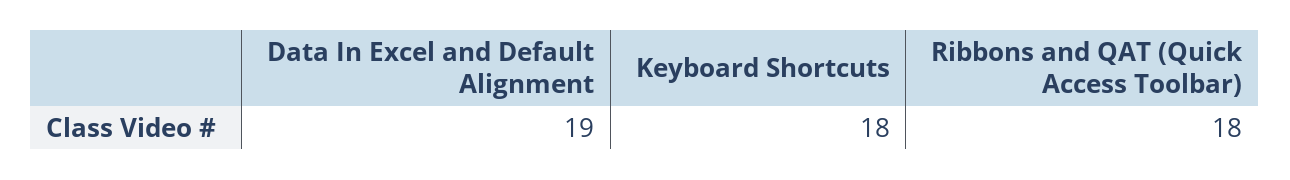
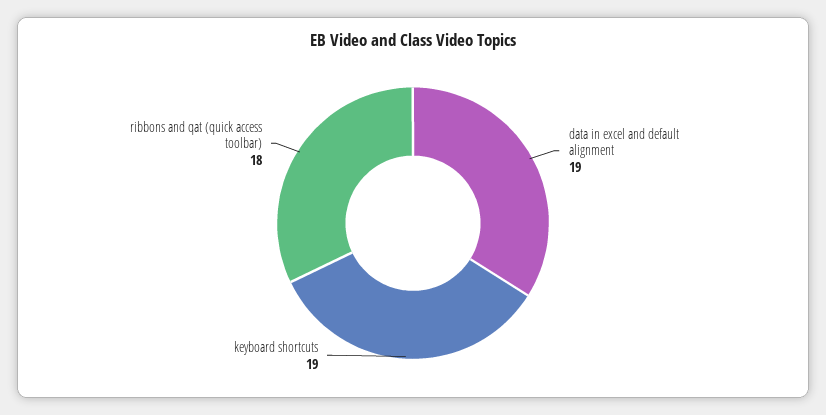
Keyboard Shortcuts: 18 -> 19

